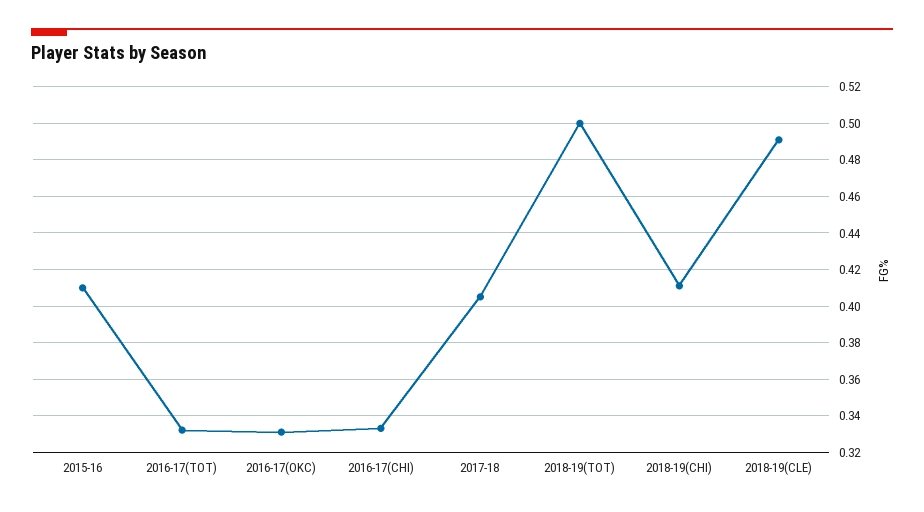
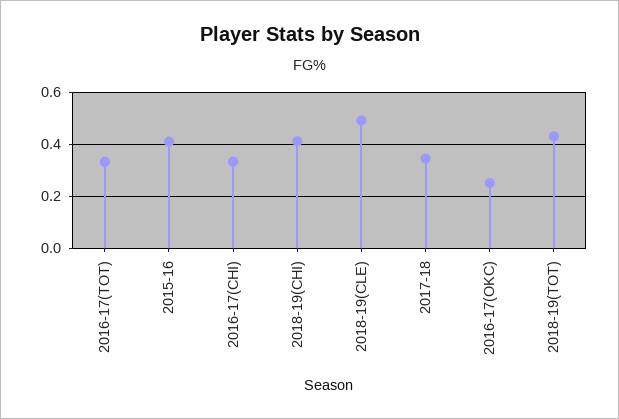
2016-17(OKC): 0.33 -> 0.25
2017-18: 0.405 -> 0.35
2018-19(TOT): 0.5 -> 0.425

